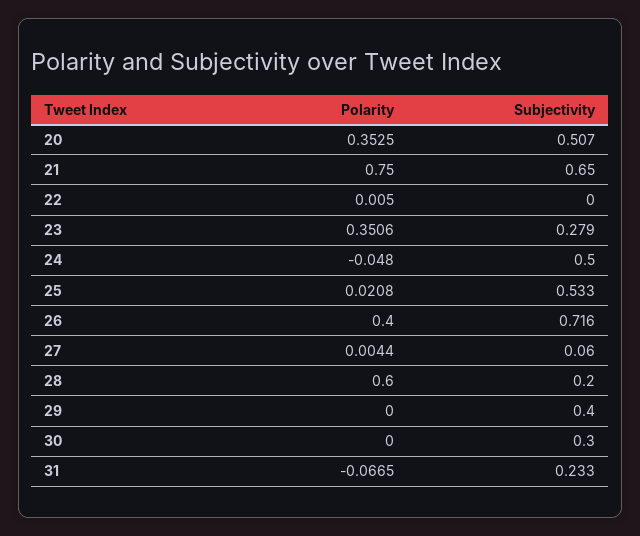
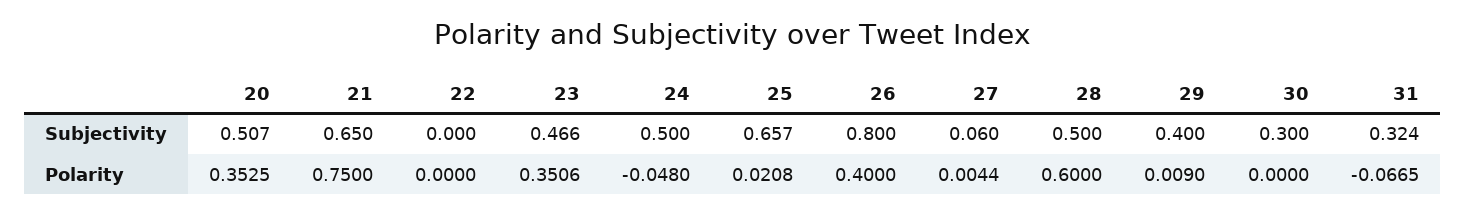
Polarity, 22: 0.005 -> 0
Subjectivity, 23: 0.279 -> 0.466
Subjectivity, 25: 0.533 -> 0.657
Subjectivity, 26: 0.716 -> 0.8
Subjectivity, 28: 0.2 -> 0.5
Polarity, 29: 0 -> 0.009
Subjectivity, 31: 0.233 -> 0.324

